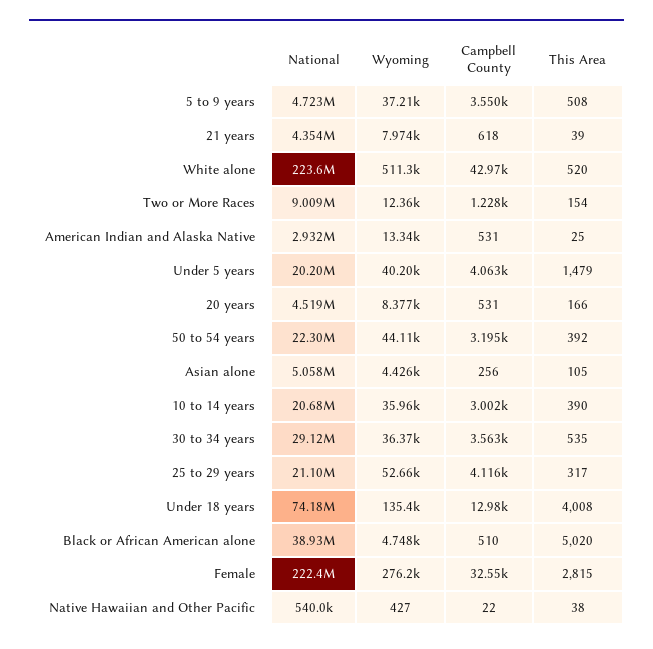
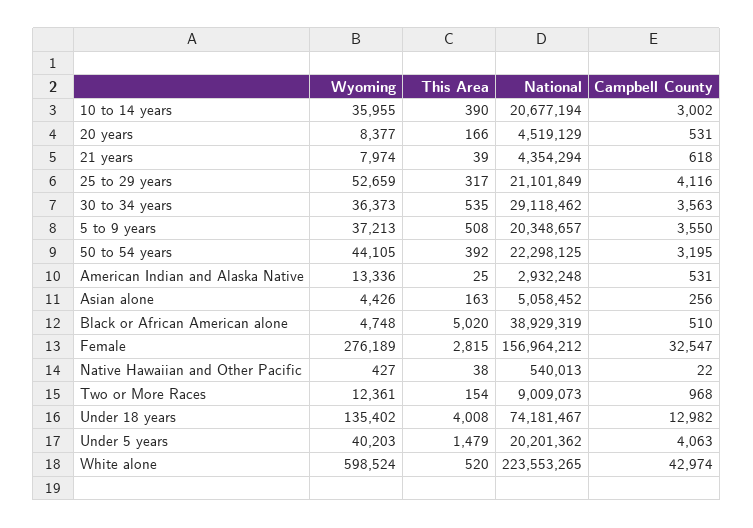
National, 5 to 9 years: 4723000 -> 20348657
Wyoming, White alone: 511300 -> 598524
Campbell County, Two or More Races: 1228 -> 968
This Area, Asian alone: 105 -> 163
National, Female: 222400000 -> 156964212

